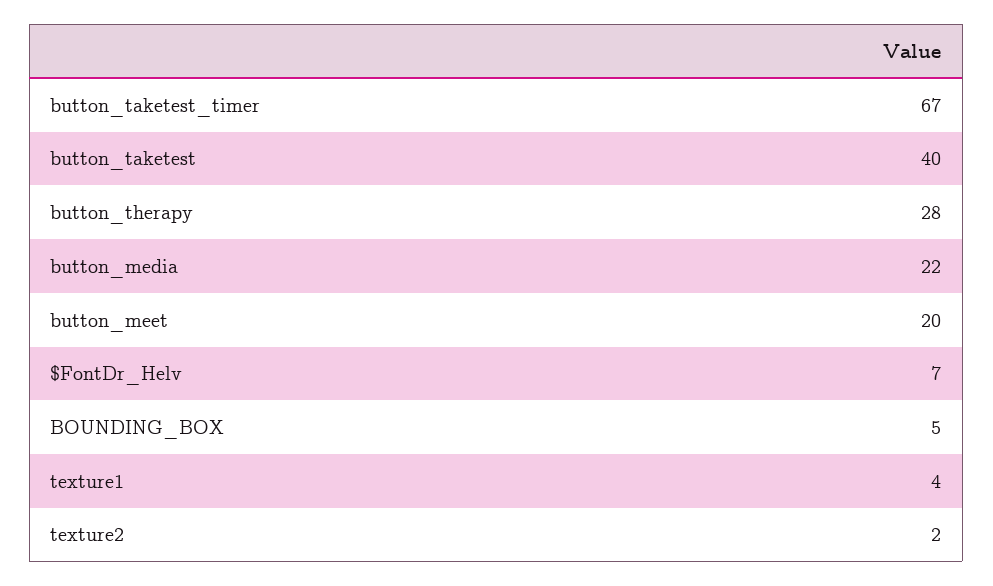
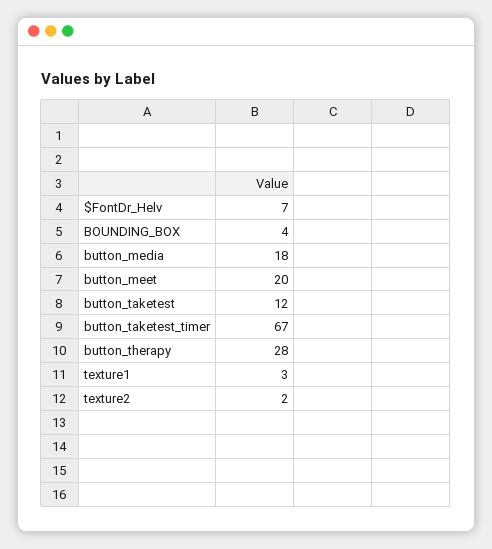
button_taketest: 40 -> 12
button_media: 22 -> 18
BOUNDING_BOX: 5 -> 4
texture1: 4 -> 3

